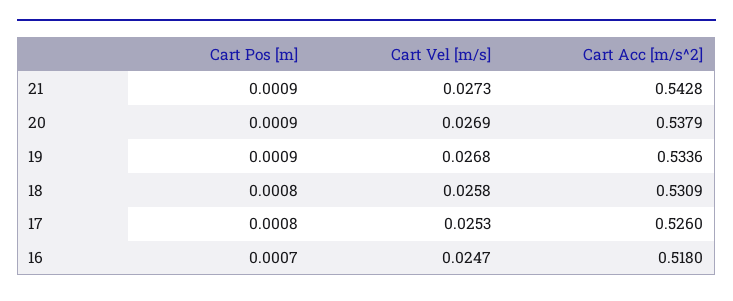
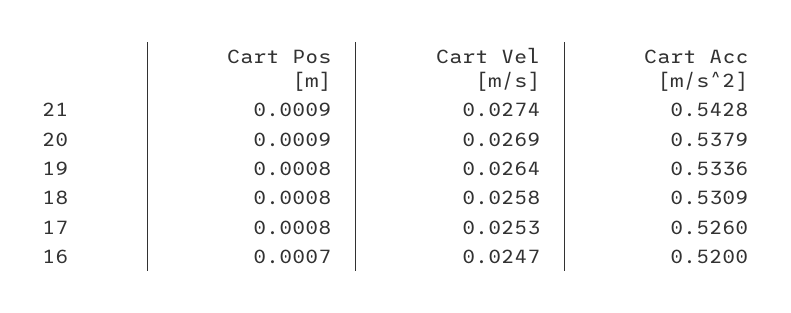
Cart Vel [m/s], 21: 0.0273 -> 0.0274
Cart Pos [m], 19: 0.0009 -> 0.0008
Cart Vel [m/s], 19: 0.0268 -> 0.0264
Cart Acc [m/s^2], 16: 0.518 -> 0.52

